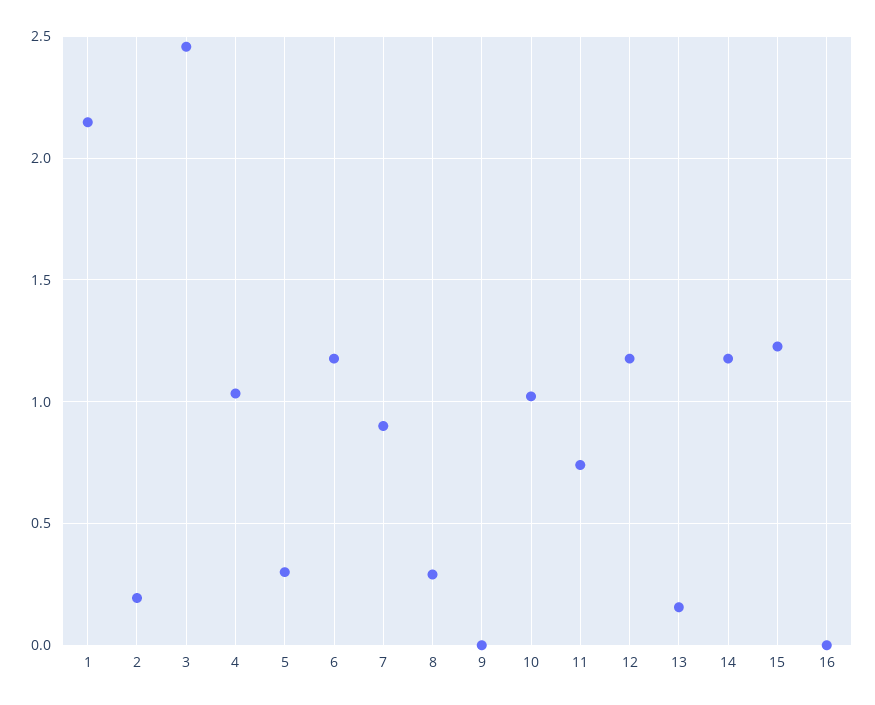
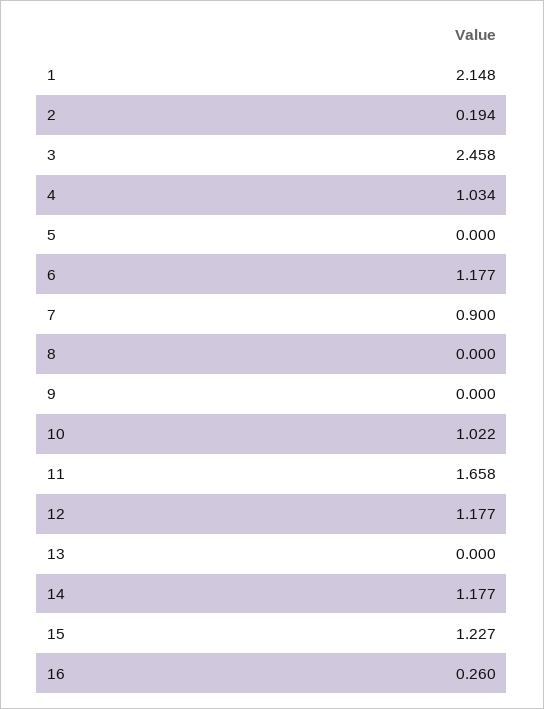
5: 0.3 -> 0
8: 0.3 -> 0
11: 0.75 -> 1.658
13: 0.15 -> 0
16: 0 -> 0.26

